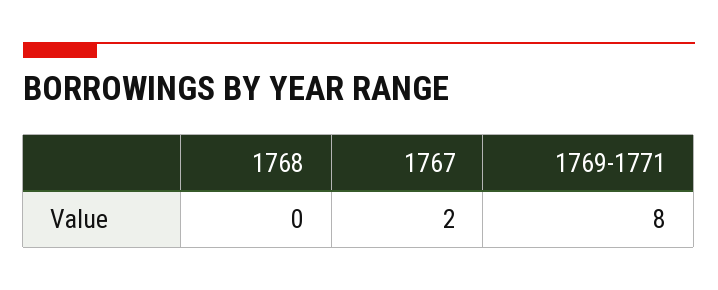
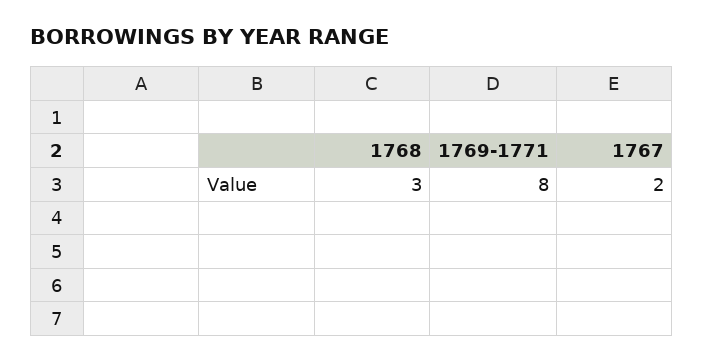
1768: 0 -> 3

